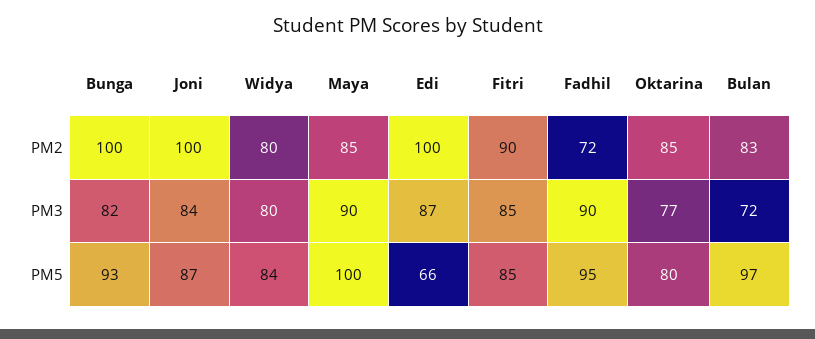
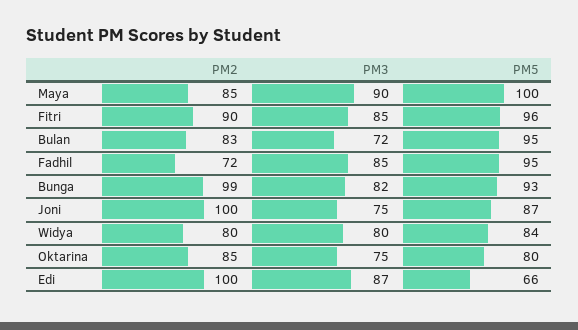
Bunga, PM2: 100 -> 99
Joni, PM3: 84 -> 75
Fadhil, PM3: 90 -> 85
Oktarina, PM3: 77 -> 75
Fitri, PM5: 85 -> 96
Bulan, PM5: 97 -> 95

